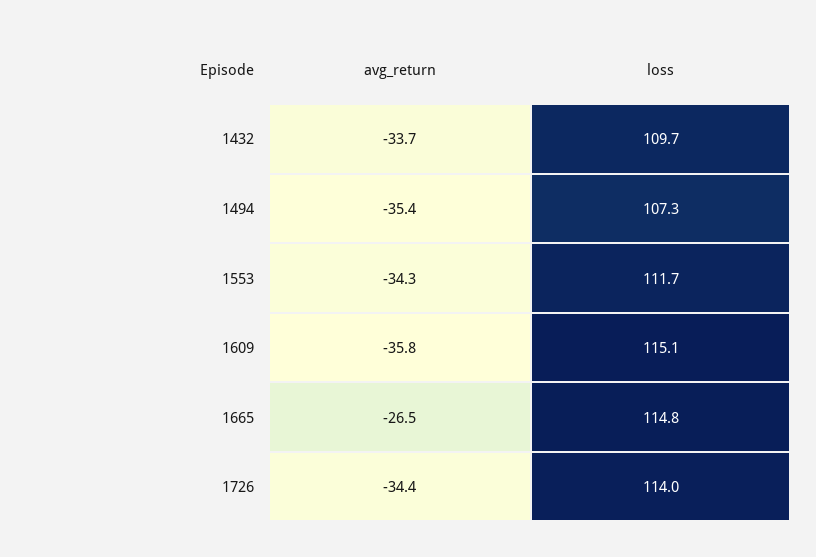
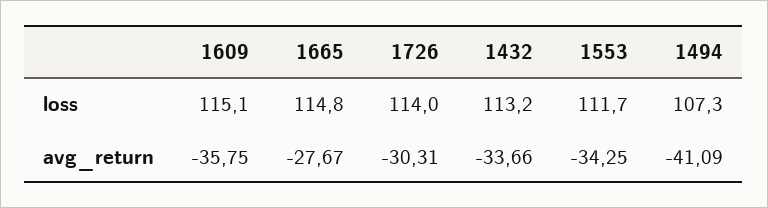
loss, 1432: 109.7 -> 113.2
avg_return, 1494: -35.4 -> -41.09
avg_return, 1665: -26.5 -> -27.67
avg_return, 1726: -34.4 -> -30.31

